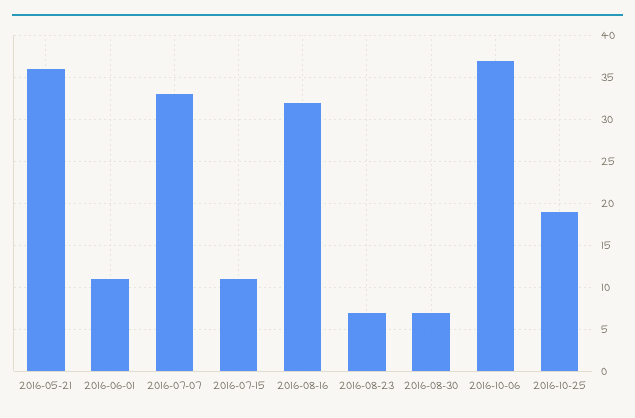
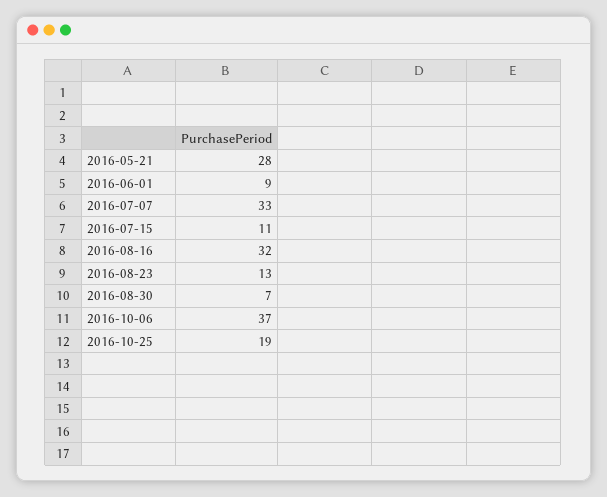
2016-05-21: 36 -> 28
2016-06-01: 11 -> 9
2016-08-23: 7 -> 13

